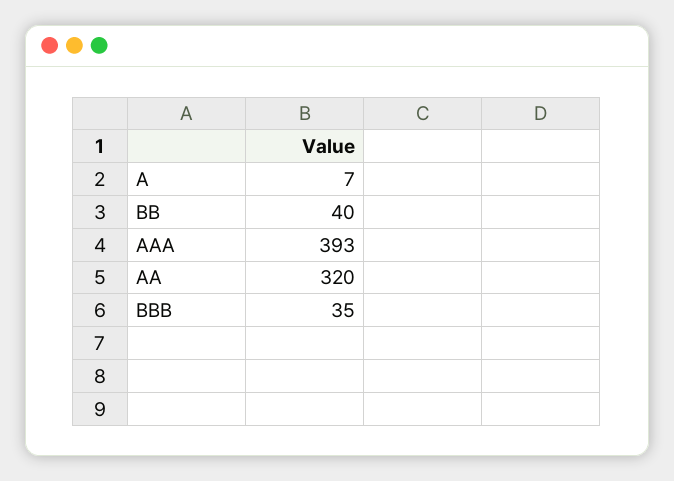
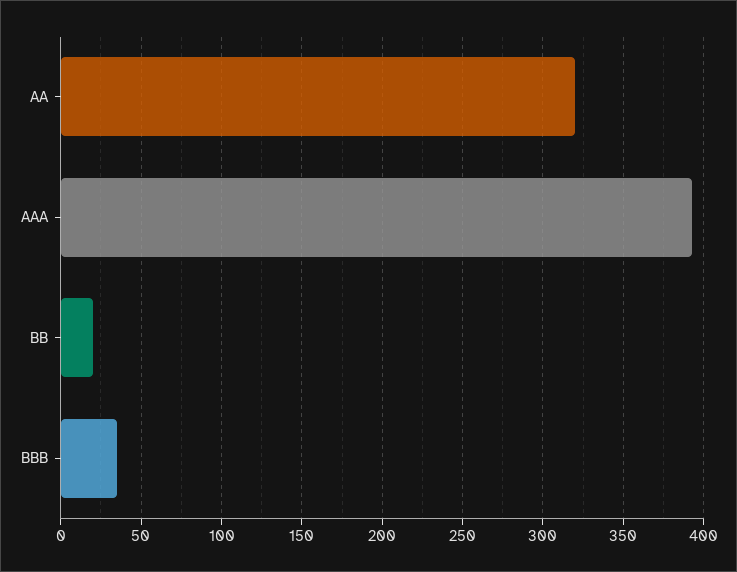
A: 7 -> none
BB: 40 -> 20

